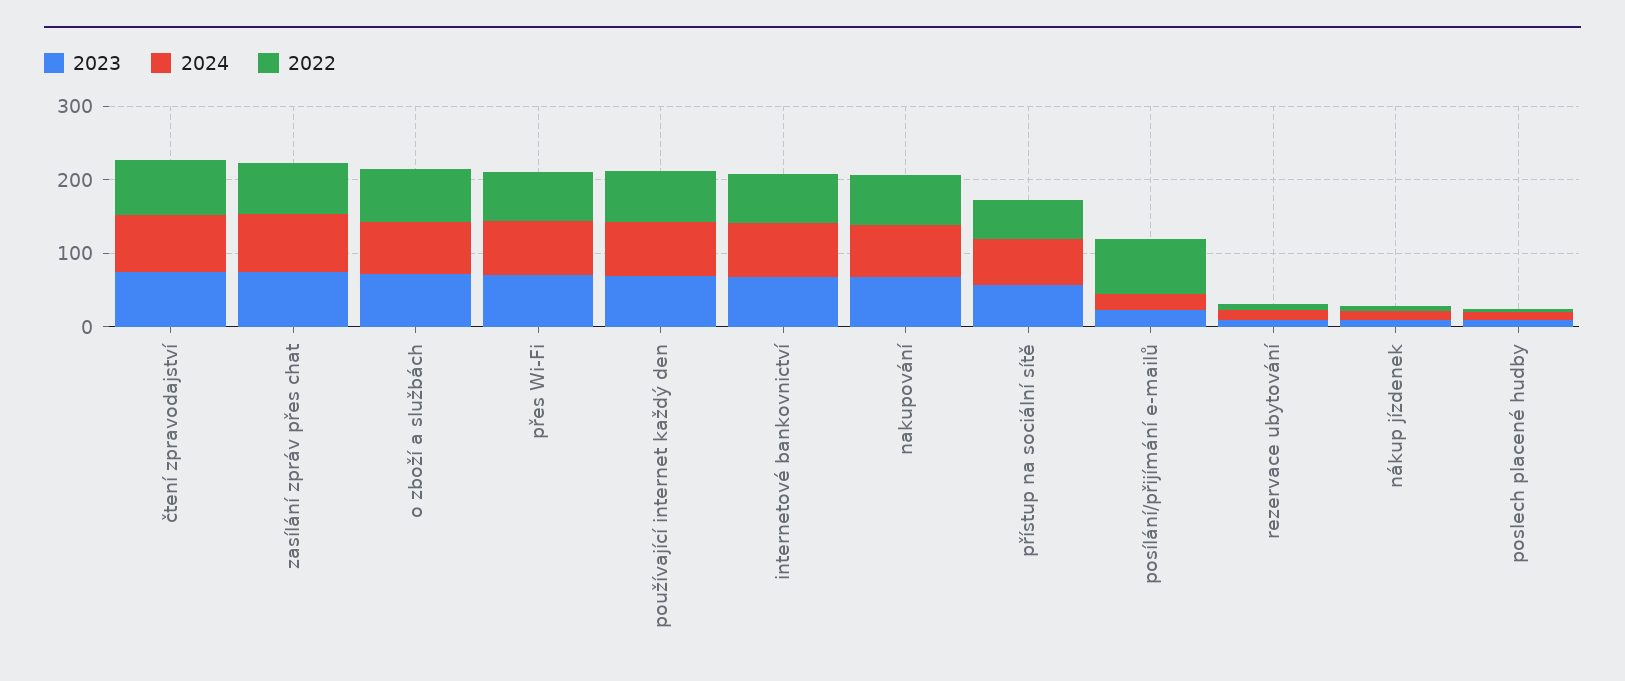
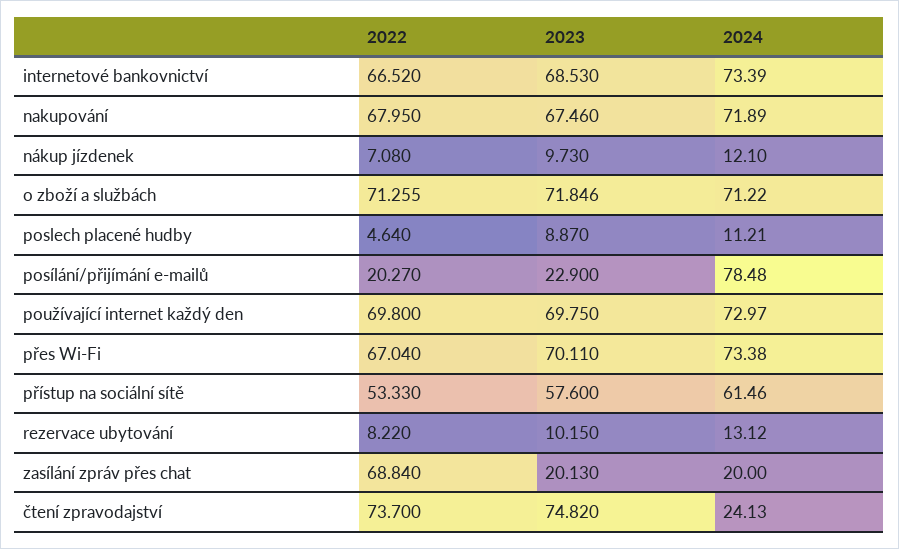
2024, čtení zpravodajství: 80 -> 24.13
2023, zasílání zpráv přes chat: 80 -> 20.13
2024, zasílání zpráv přes chat: 80 -> 20
2024, posílání/přijímání e-mailů: 20 -> 78.48
2022, posílání/přijímání e-mailů: 80 -> 20.27

